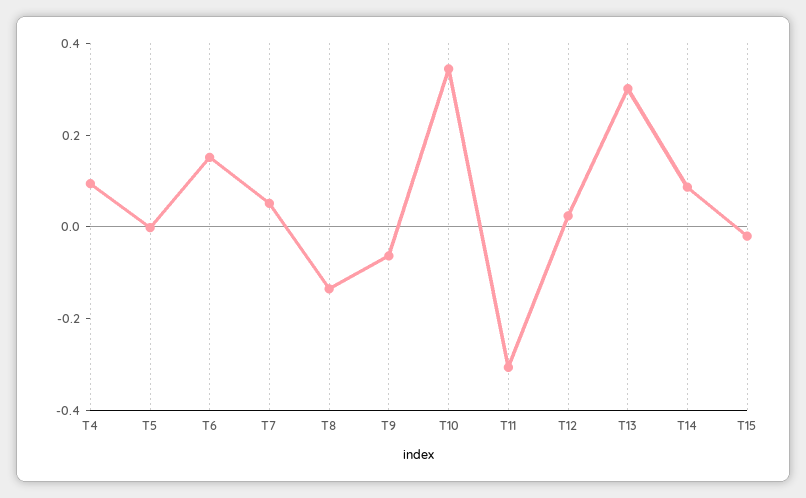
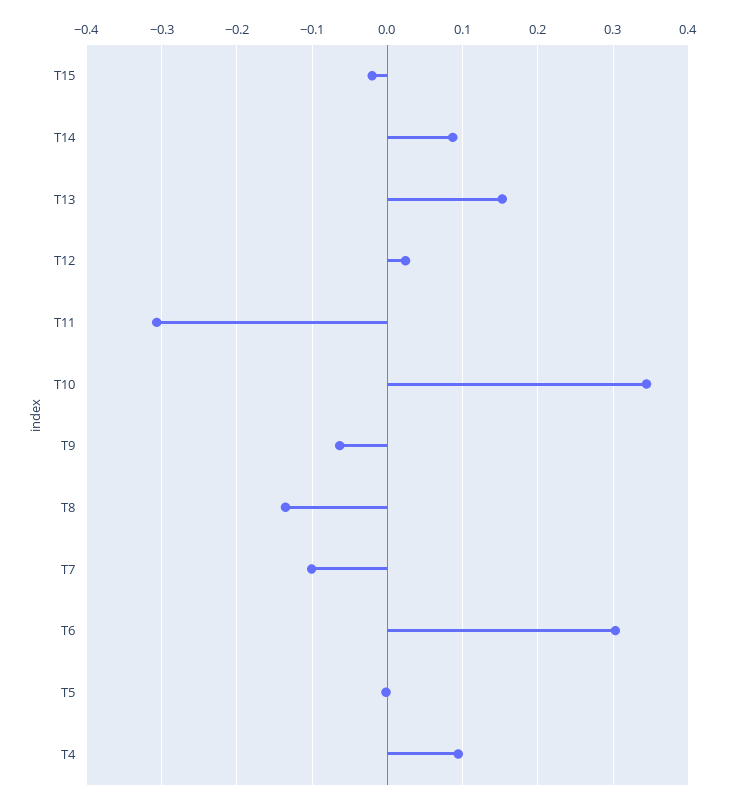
T6: 0.15 -> 0.3
T7: 0.05 -> -0.1
T13: 0.3 -> 0.15

